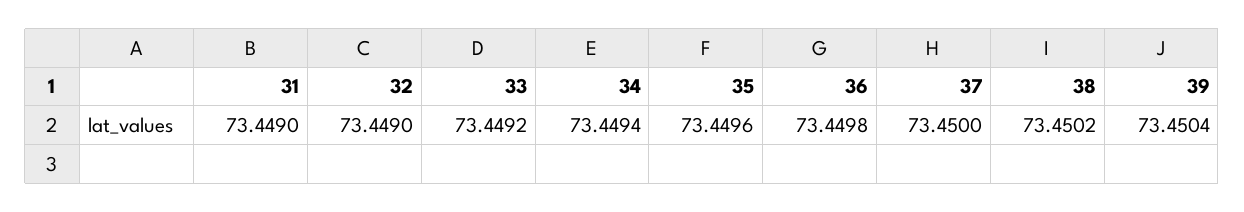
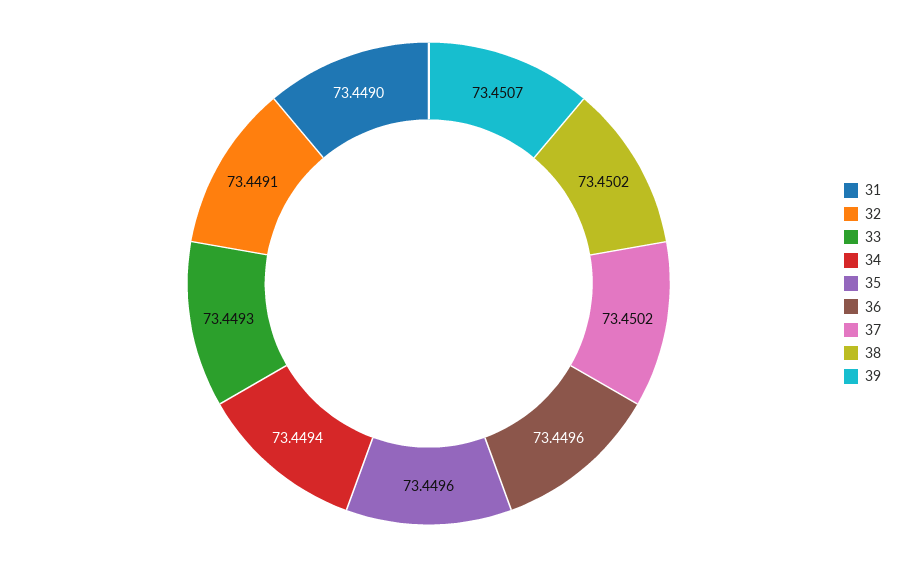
32: 73.449 -> 73.4491
33: 73.4492 -> 73.4493
36: 73.4498 -> 73.4496
37: 73.45 -> 73.4502
39: 73.4504 -> 73.4507

